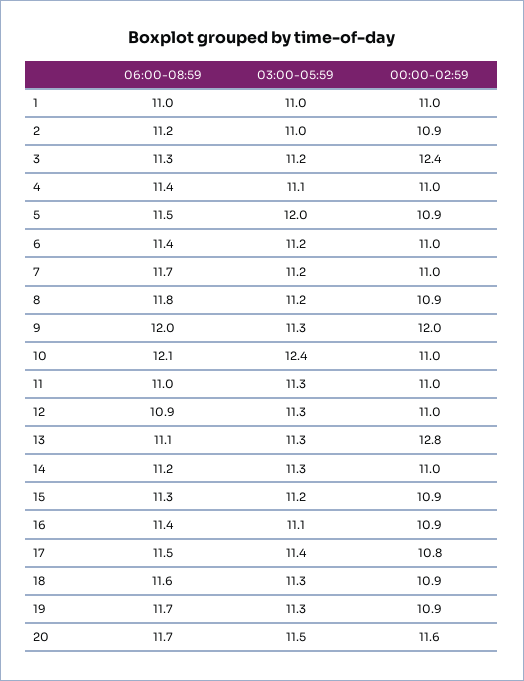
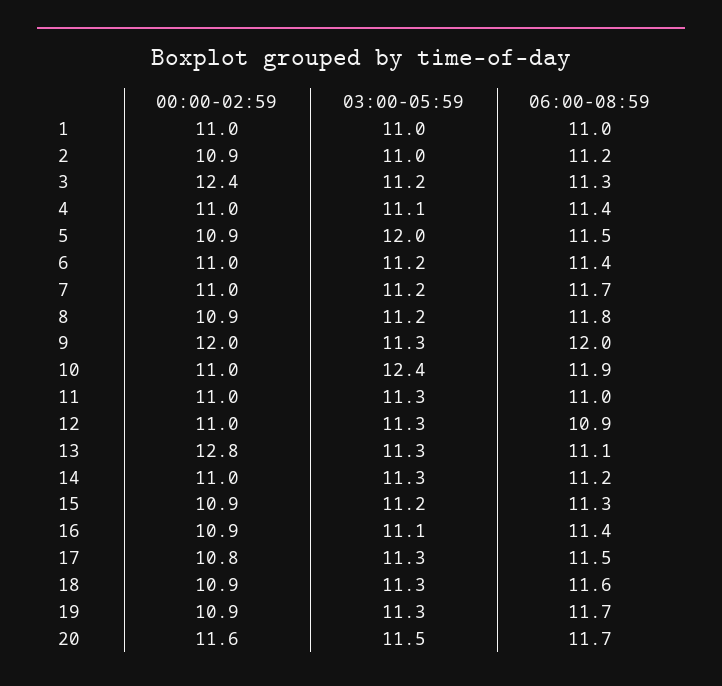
06:00-08:59, 10: 12.1 -> 11.9
03:00-05:59, 17: 11.4 -> 11.3

